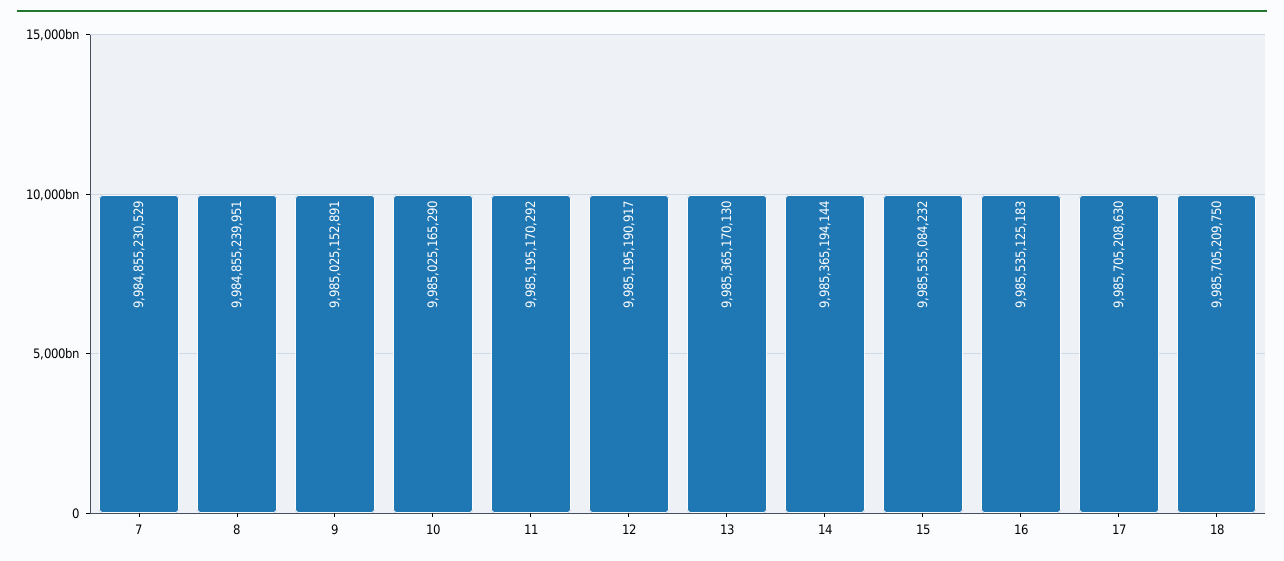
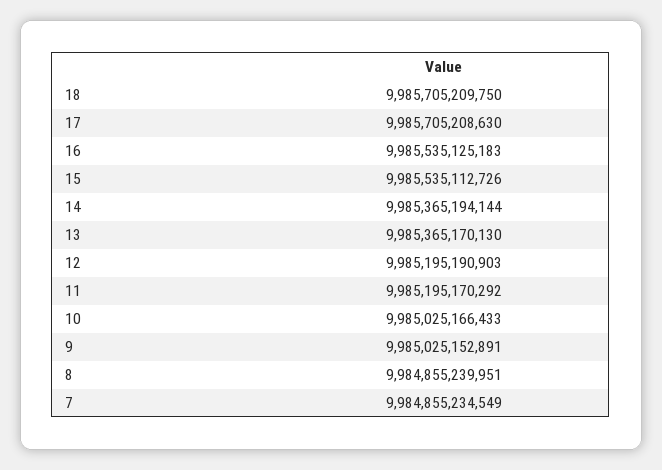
7: 9984855230529 -> 9984855234549
10: 9985025165290 -> 9985025166433
12: 9985195190917 -> 9985195190903
15: 9985535084232 -> 9985535112726

